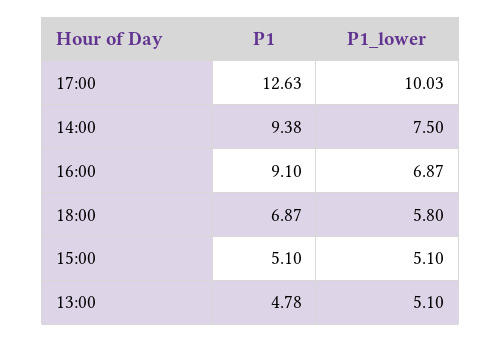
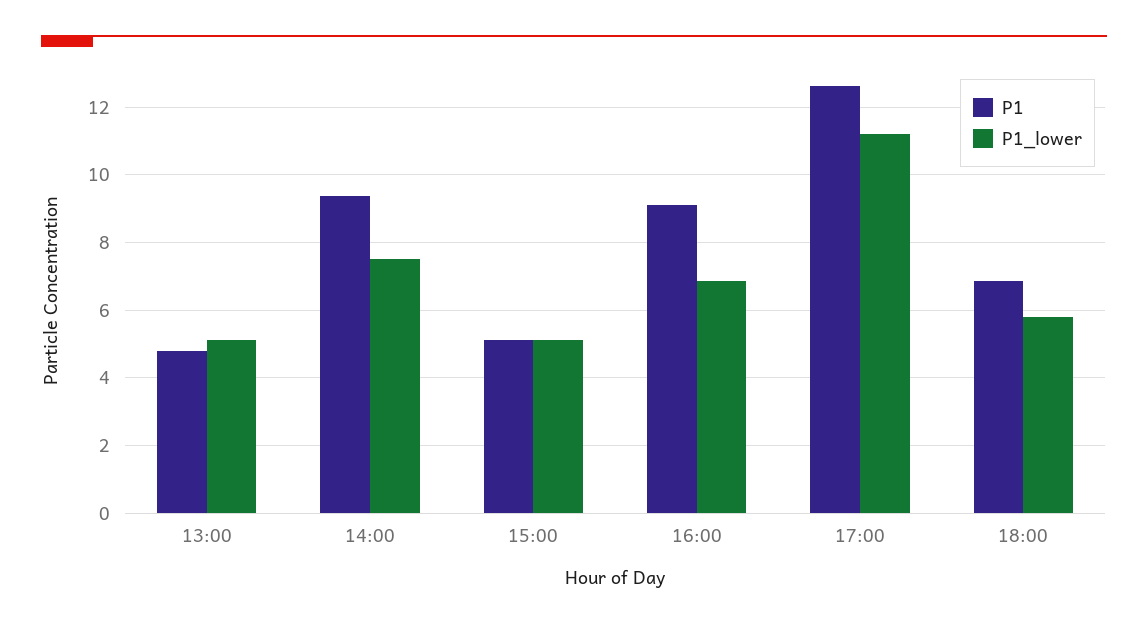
P1_lower, 17:00: 10.03 -> 11.2

